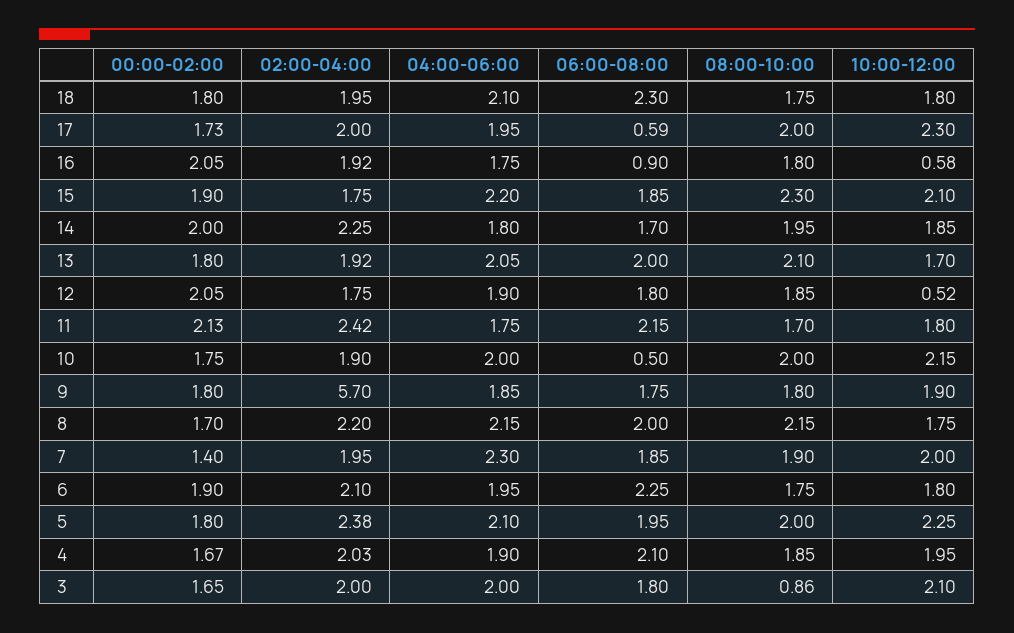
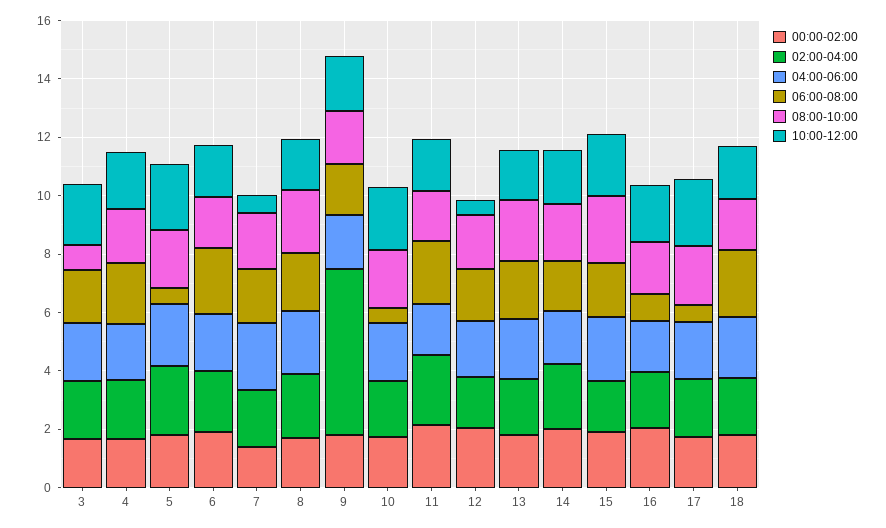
10:00-12:00, 16: 0.58 -> 2
10:00-12:00, 7: 2 -> 0.5
06:00-08:00, 5: 1.95 -> 0.5

